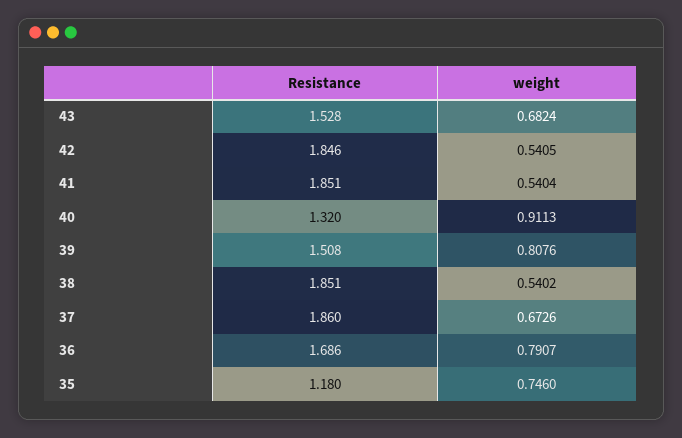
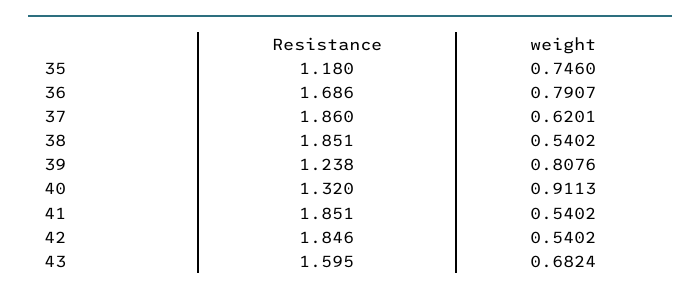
Resistance, 43: 1.528 -> 1.595
weight, 42: 0.5405 -> 0.5402
weight, 41: 0.5404 -> 0.5402
Resistance, 39: 1.508 -> 1.238
weight, 37: 0.6726 -> 0.6201

